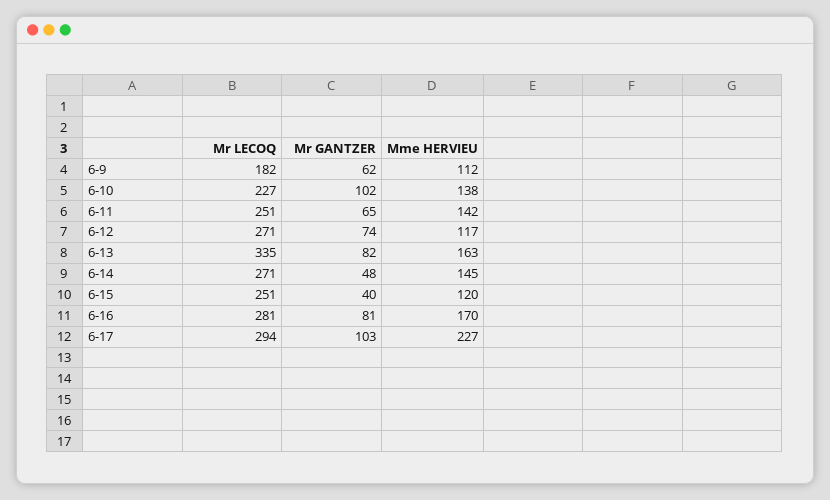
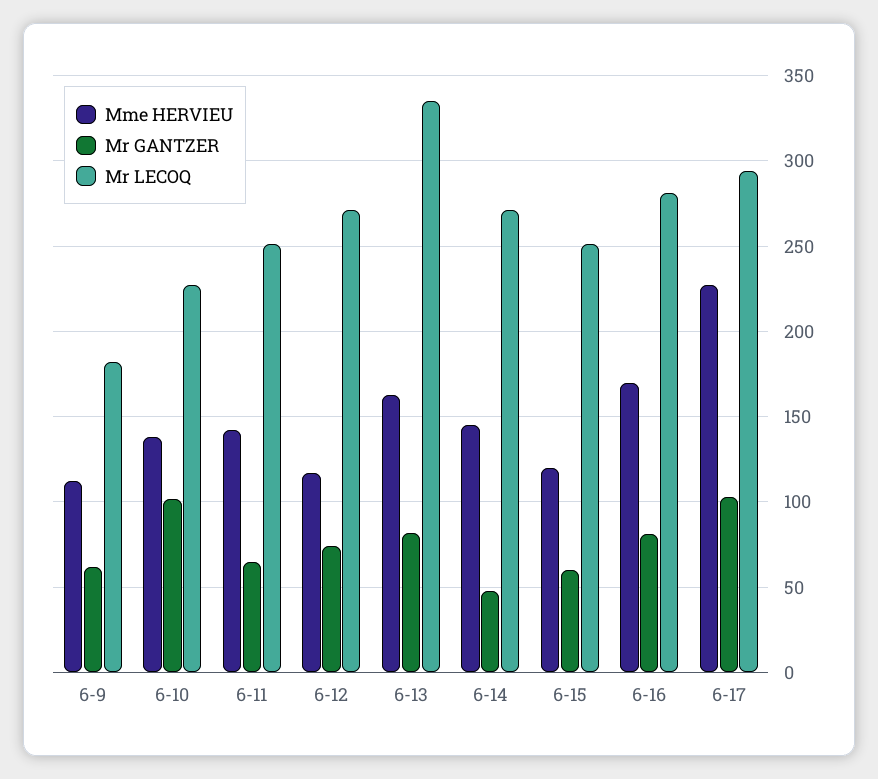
Mr GANTZER, 6-15: 40 -> 60

